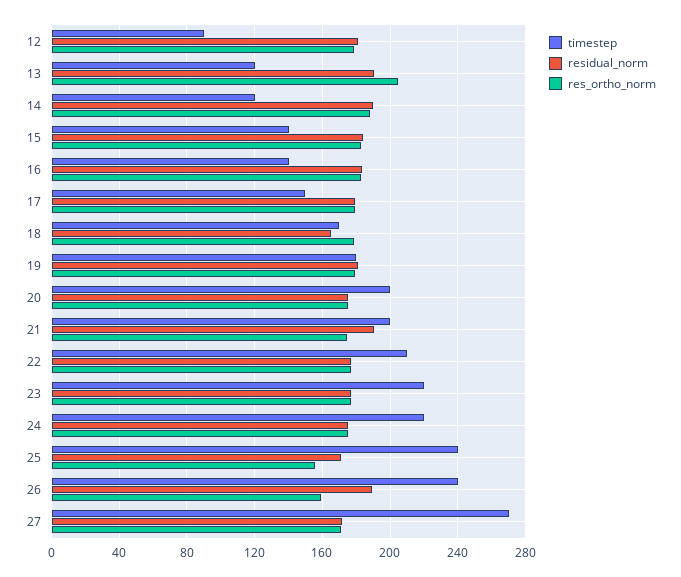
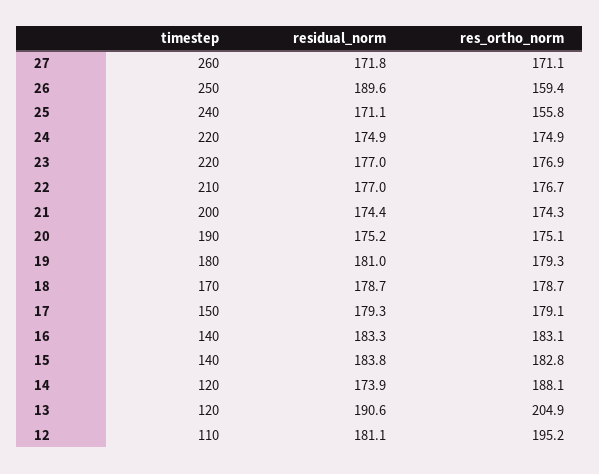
timestep, 12: 90 -> 110
res_ortho_norm, 12: 180 -> 195.2
residual_norm, 14: 190 -> 173.9
residual_norm, 18: 165 -> 178.7
timestep, 20: 200 -> 190
residual_norm, 21: 190 -> 174.4
timestep, 26: 240 -> 250
timestep, 27: 270 -> 260

